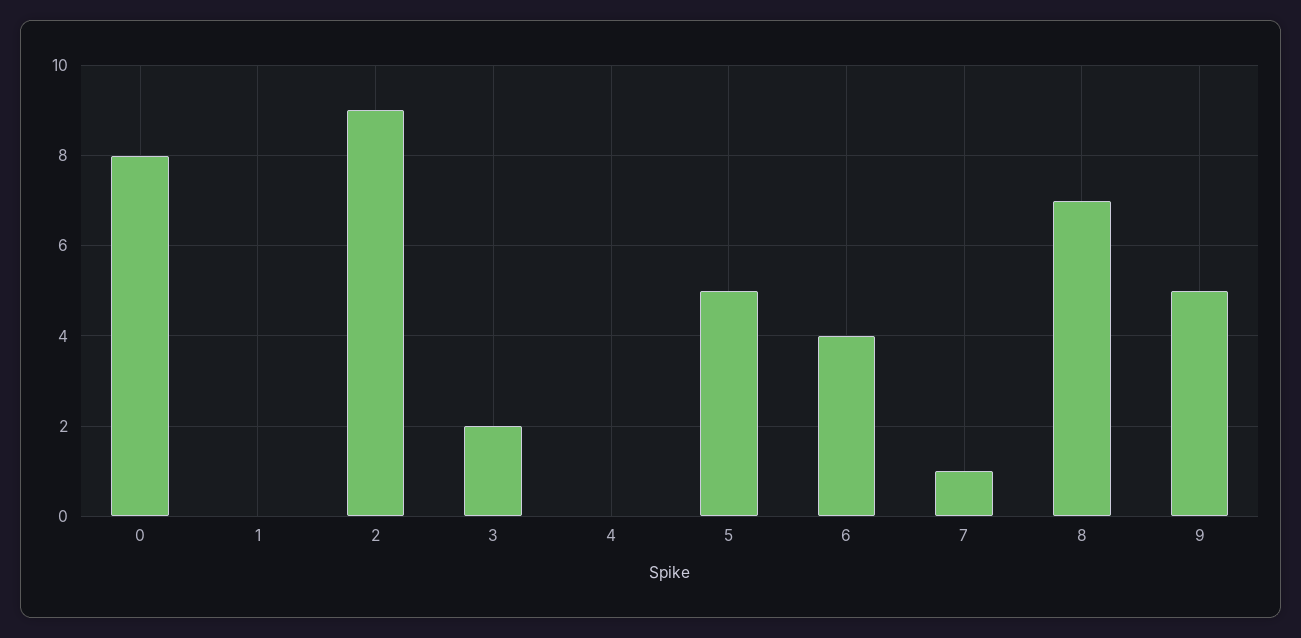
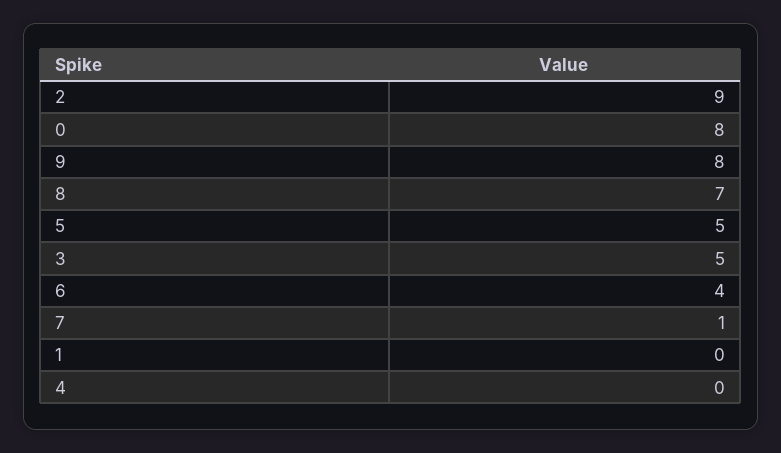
3: 2 -> 5
9: 5 -> 8

